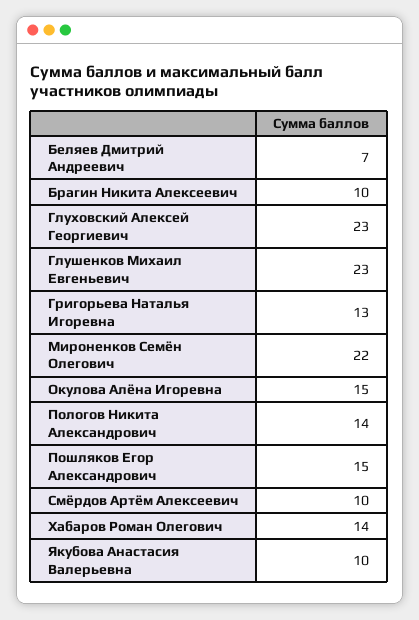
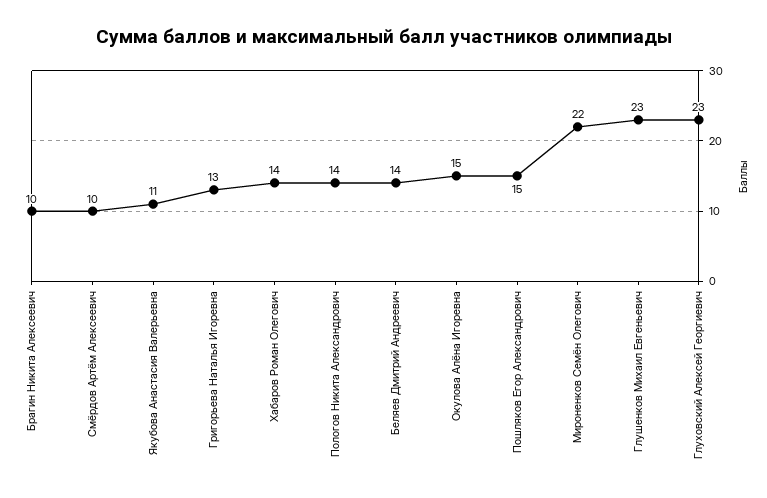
Беляев Дмитрий Андреевич: 7 -> 14
Якубова Анастасия Валерьевна: 10 -> 11

